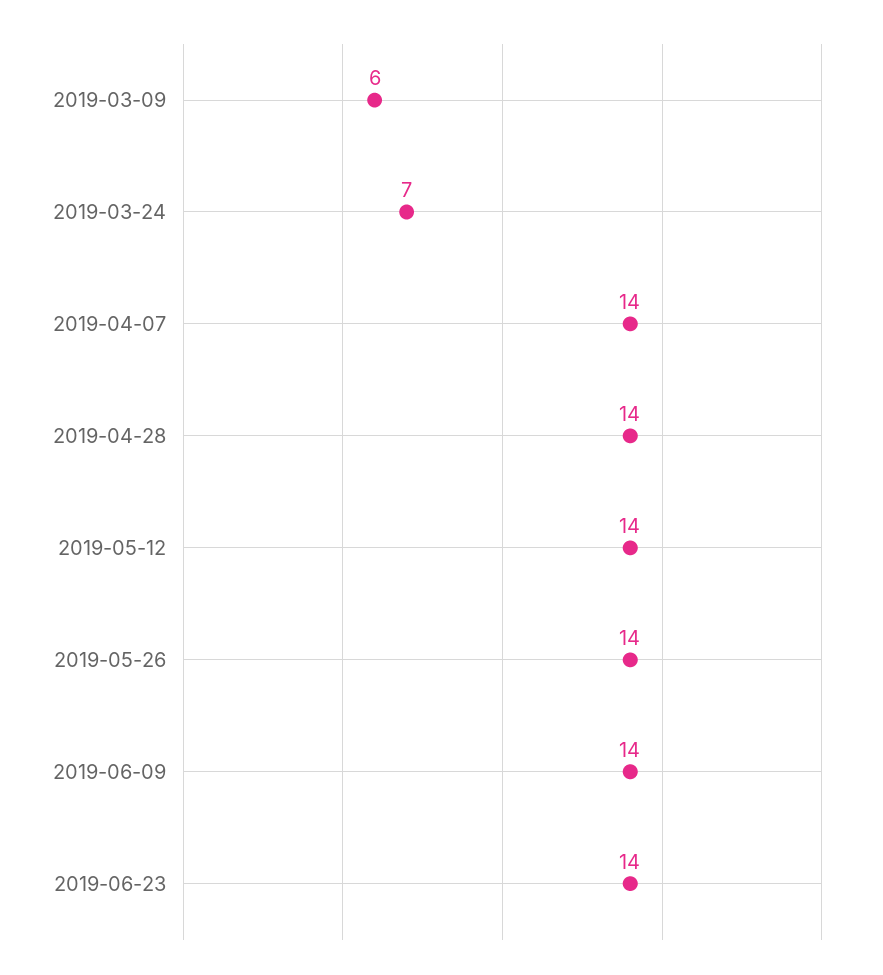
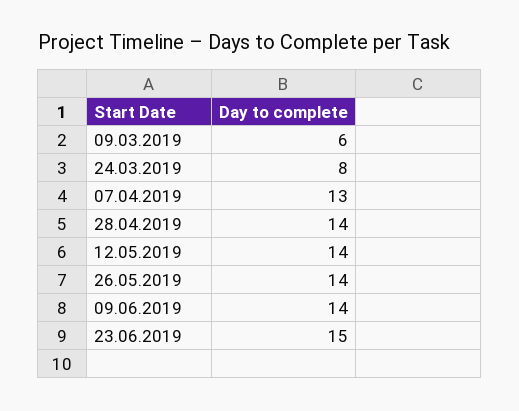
2019-03-24: 7 -> 8
2019-04-07: 14 -> 13
2019-06-23: 14 -> 15

